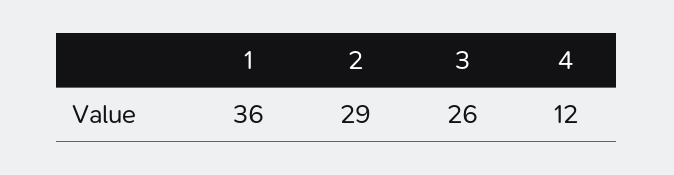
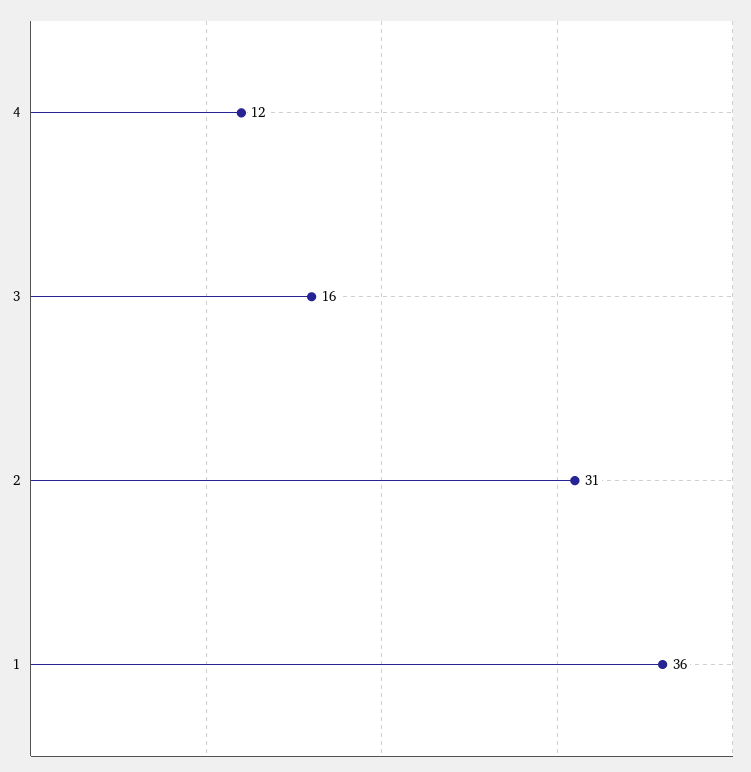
2: 29 -> 31
3: 26 -> 16

